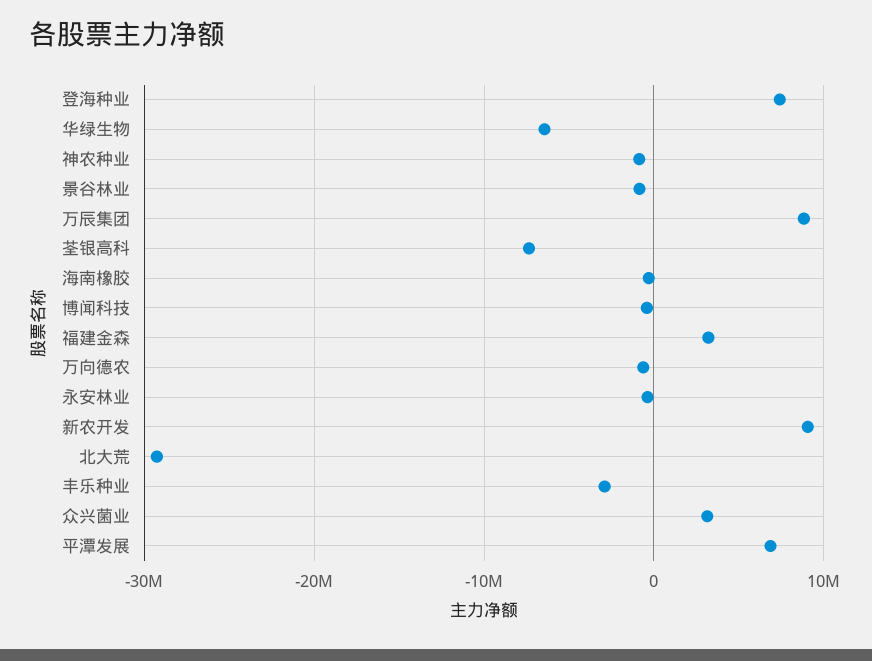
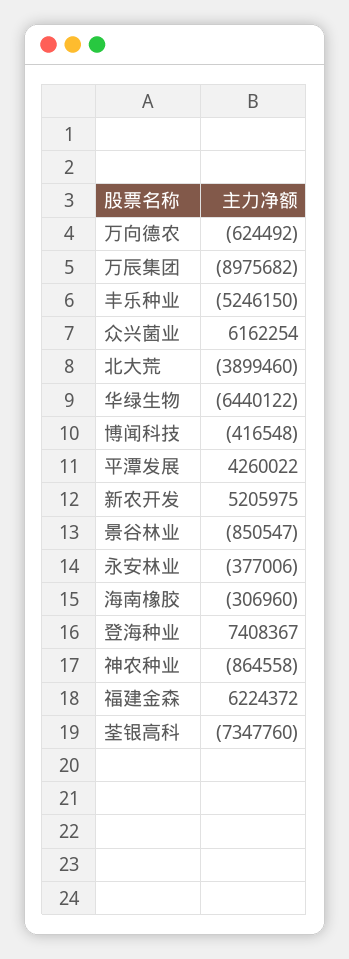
万辰集团: 9000000 -> -8975682
福建金森: 3000000 -> 6224372
新农开发: 9000000 -> 5205975
北大荒: -29000000 -> -3899460
丰乐种业: -3000000 -> -5246150
众兴菌业: 3000000 -> 6162254
平潭发展: 7000000 -> 4260022

